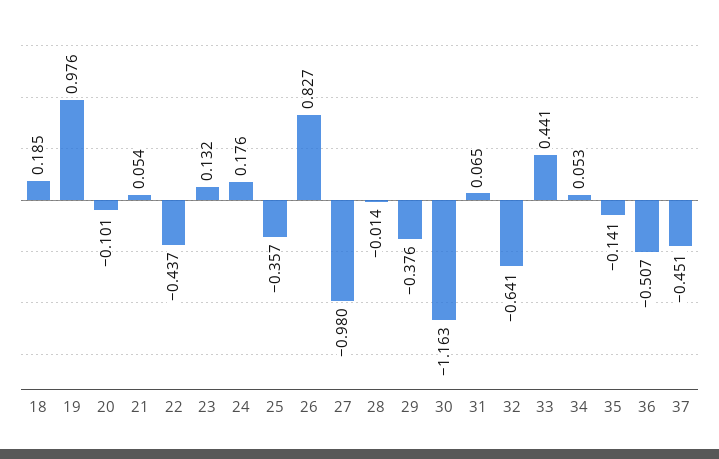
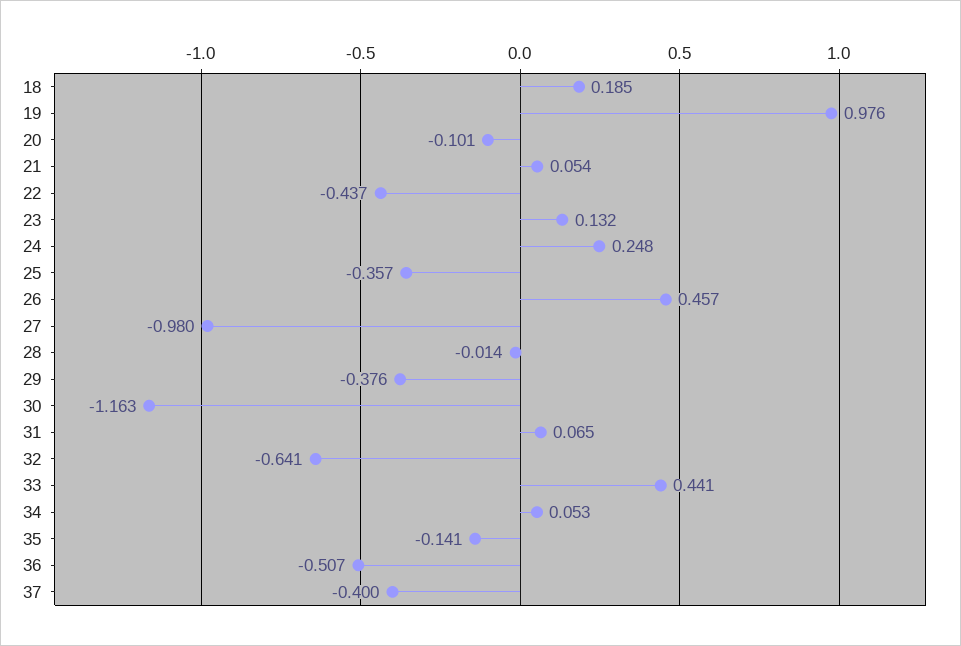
24: 0.176 -> 0.248
26: 0.827 -> 0.457
37: -0.451 -> -0.4

